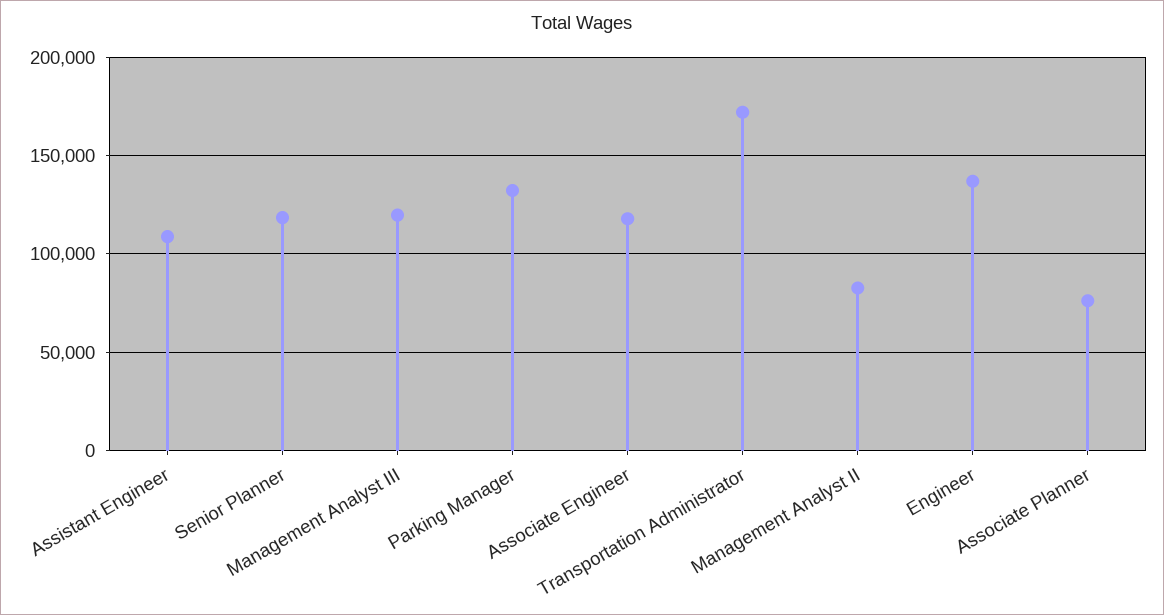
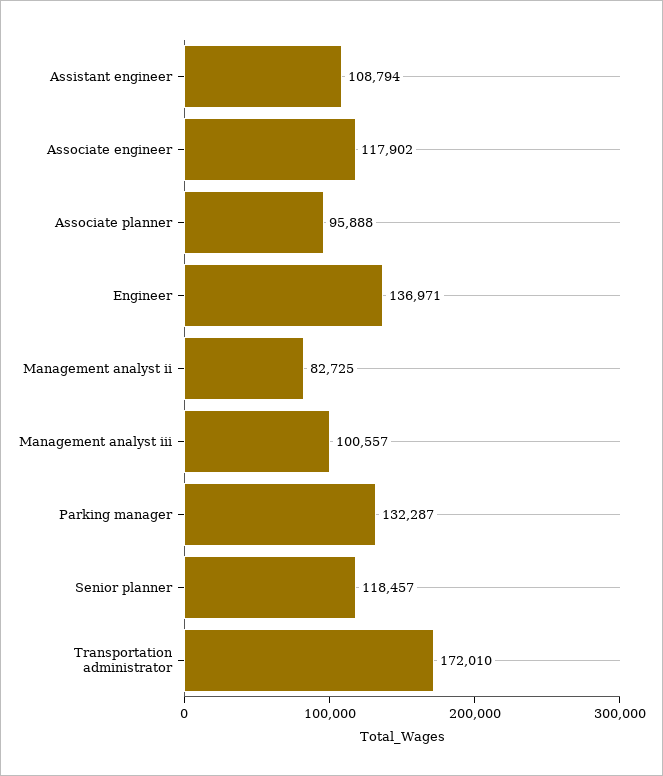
Management Analyst III: 120000 -> 100557
Associate Planner: 75000 -> 95888

